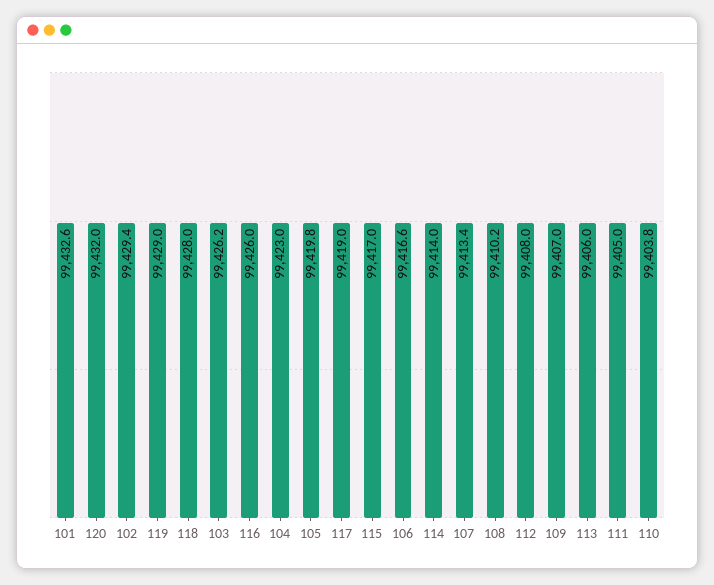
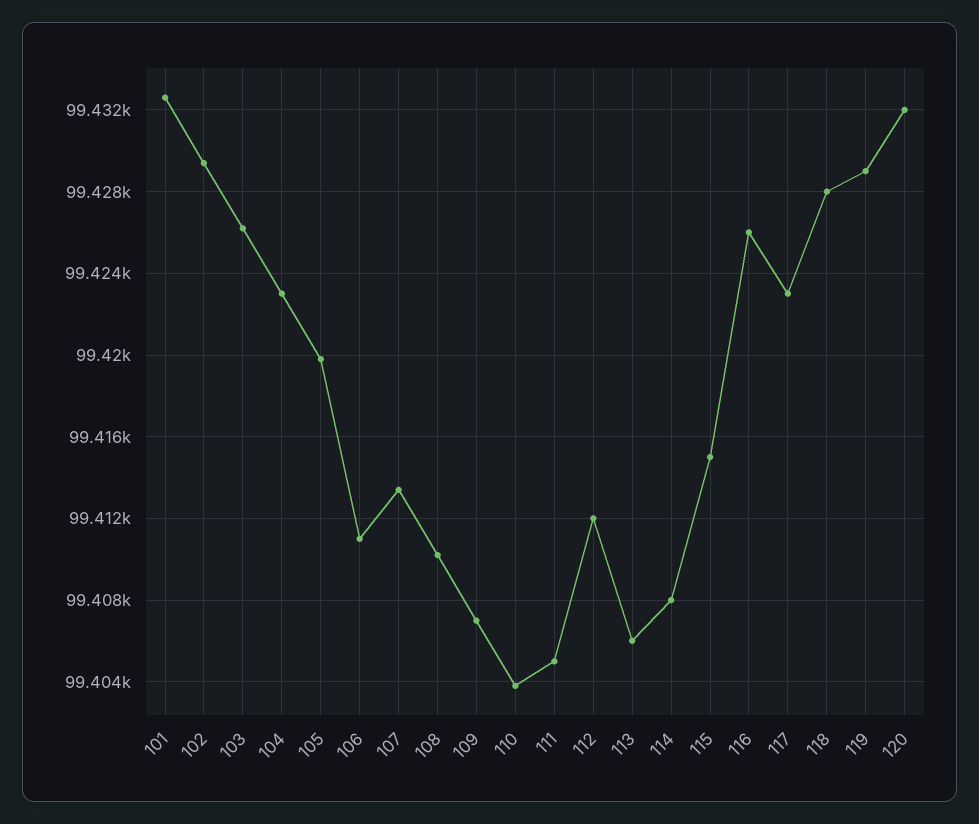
117: 99419 -> 99423
115: 99417 -> 99415
106: 99416.6 -> 99411
114: 99414 -> 99408
112: 99408 -> 99412

